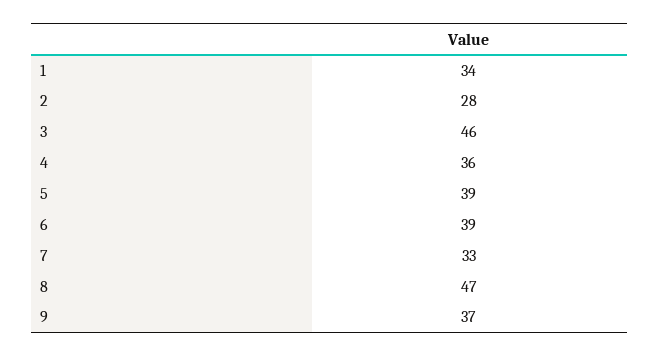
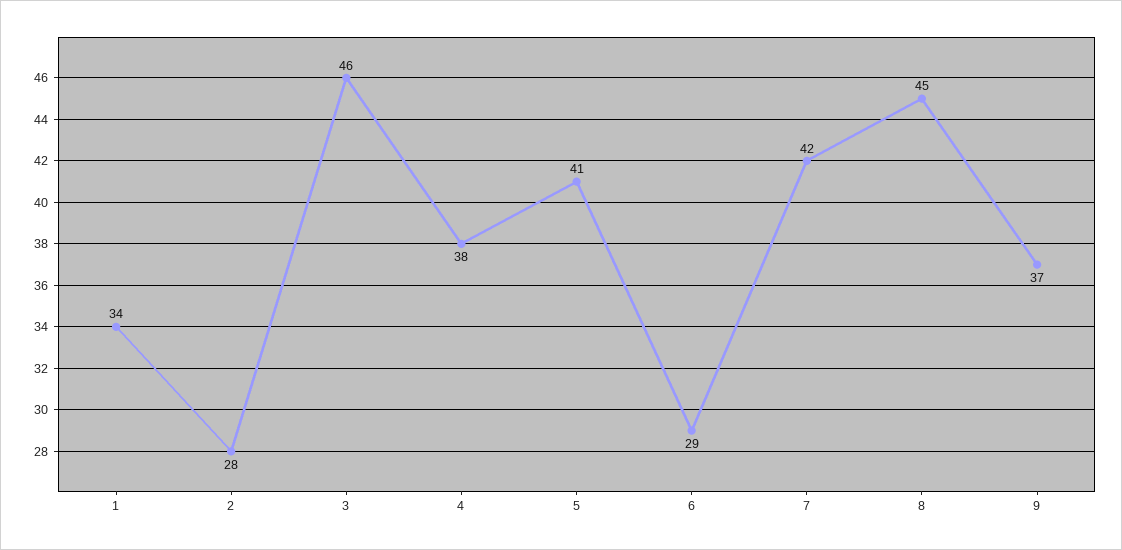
4: 36 -> 38
5: 39 -> 41
6: 39 -> 29
7: 33 -> 42
8: 47 -> 45

